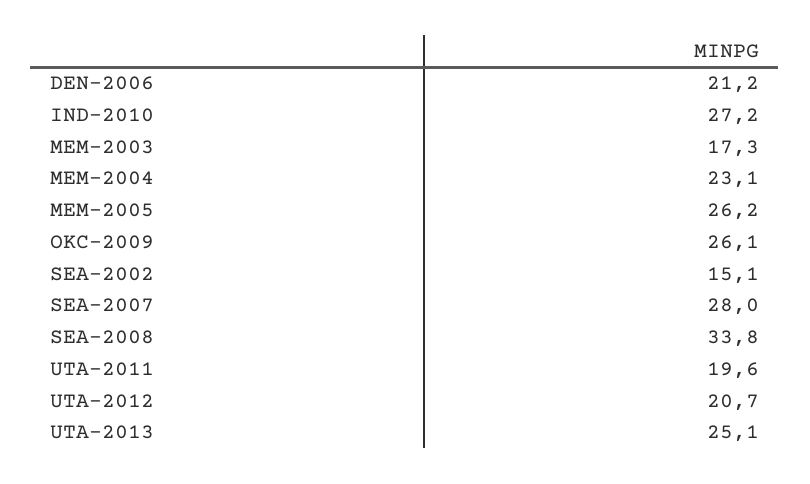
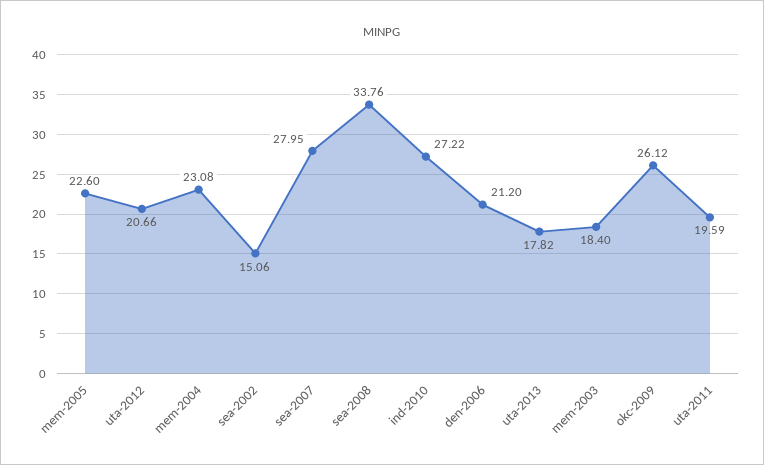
MEM-2003: 17.3 -> 18.4
MEM-2005: 26.2 -> 22.6
UTA-2013: 25.1 -> 17.82

